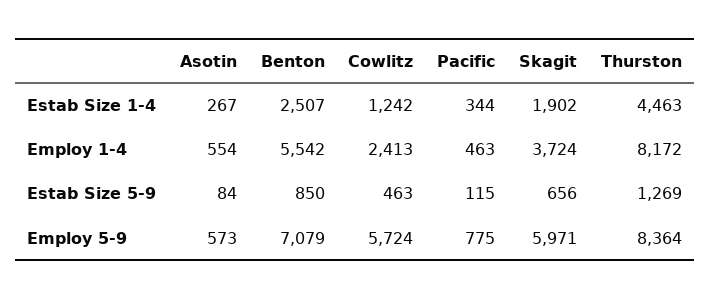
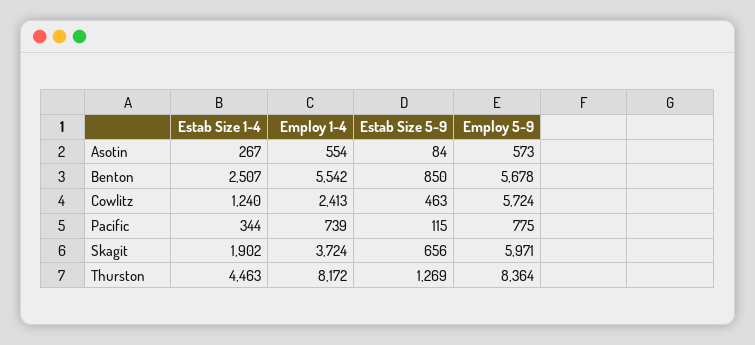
Cowlitz, Estab Size 1-4: 1242 -> 1240
Pacific, Employ 1-4: 463 -> 739
Benton, Employ 5-9: 7079 -> 5678

